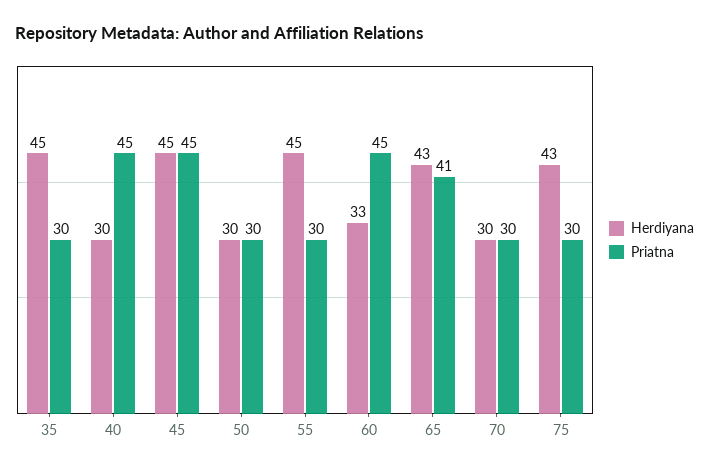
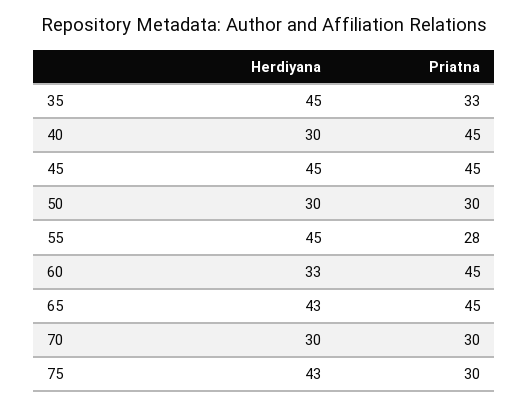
Priatna, 35: 30 -> 33
Priatna, 55: 30 -> 28
Priatna, 65: 41 -> 45

